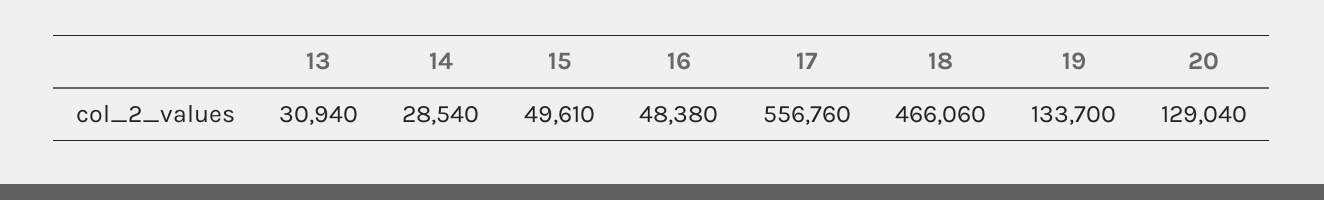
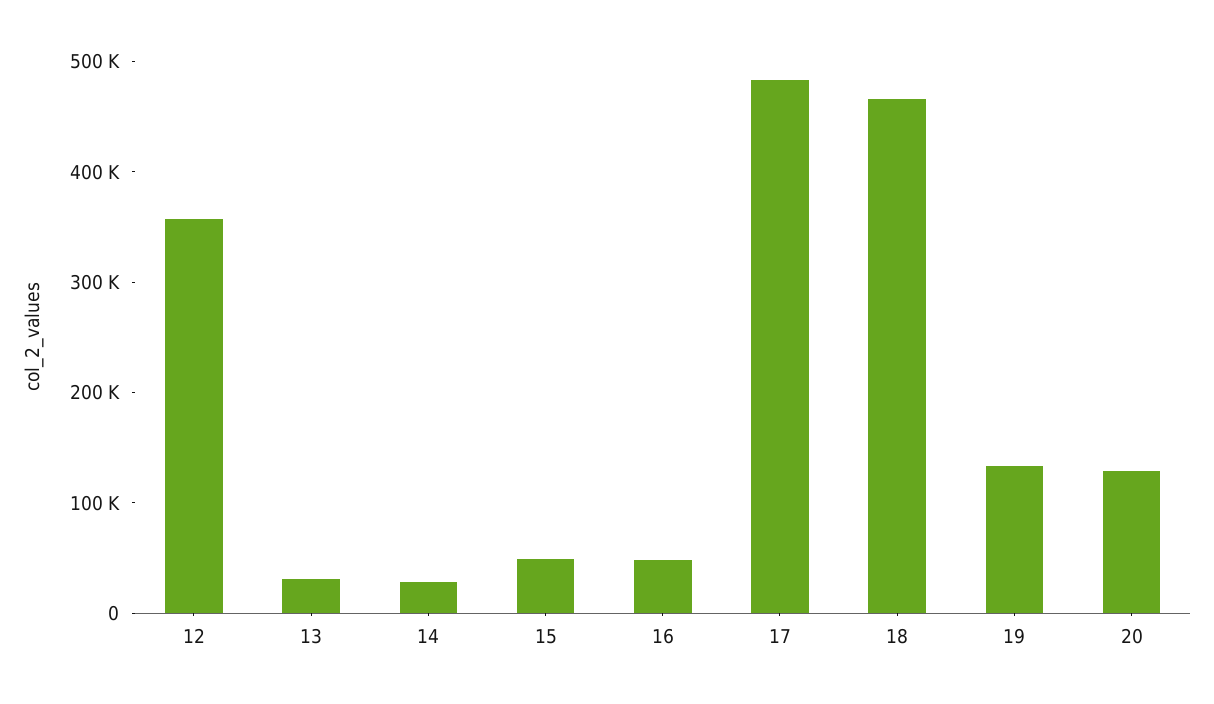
17: 556760 -> 480000
12: none -> 360000

